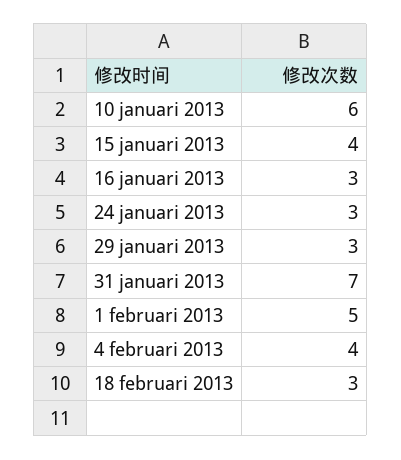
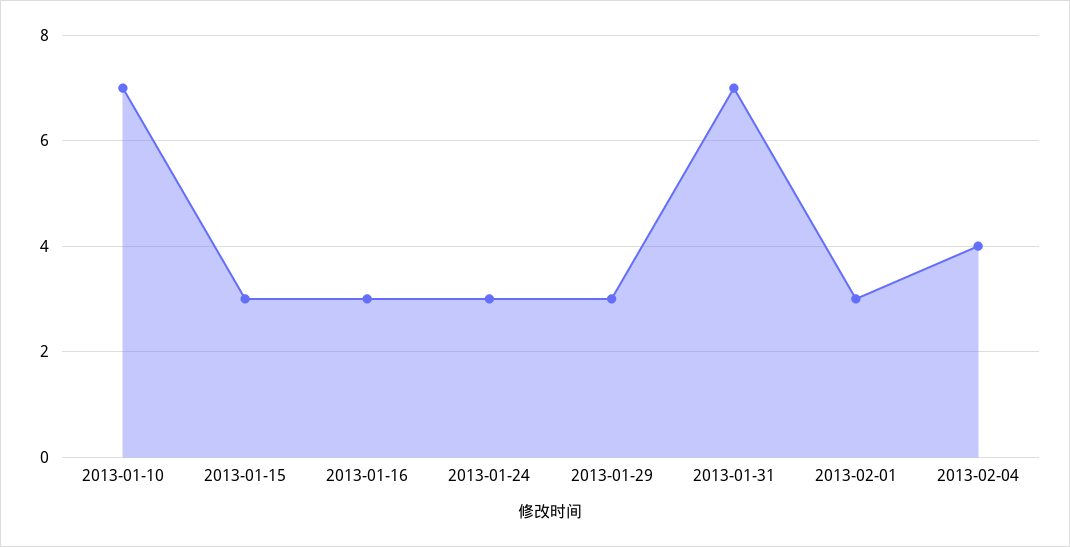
10 januari 2013: 6 -> 7
15 januari 2013: 4 -> 3
1 februari 2013: 5 -> 3
18 februari 2013: 3 -> none

